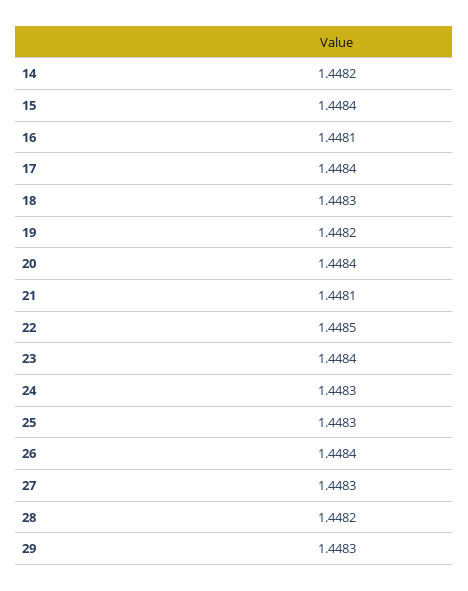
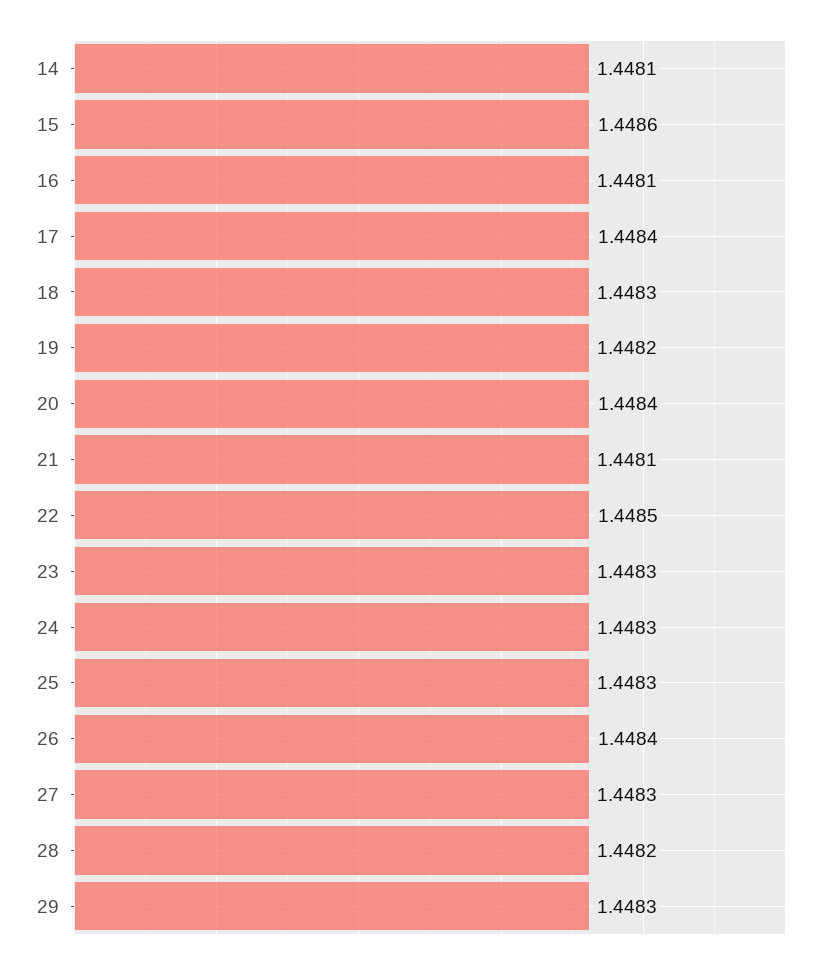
14: 1.4482 -> 1.4481
15: 1.4484 -> 1.4486
23: 1.4484 -> 1.4483

